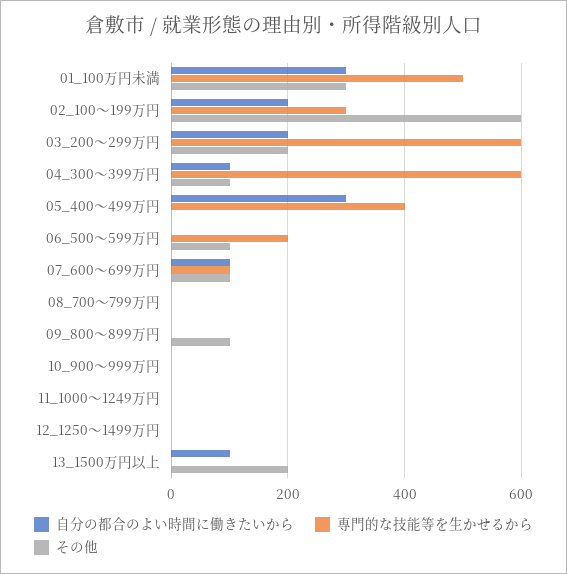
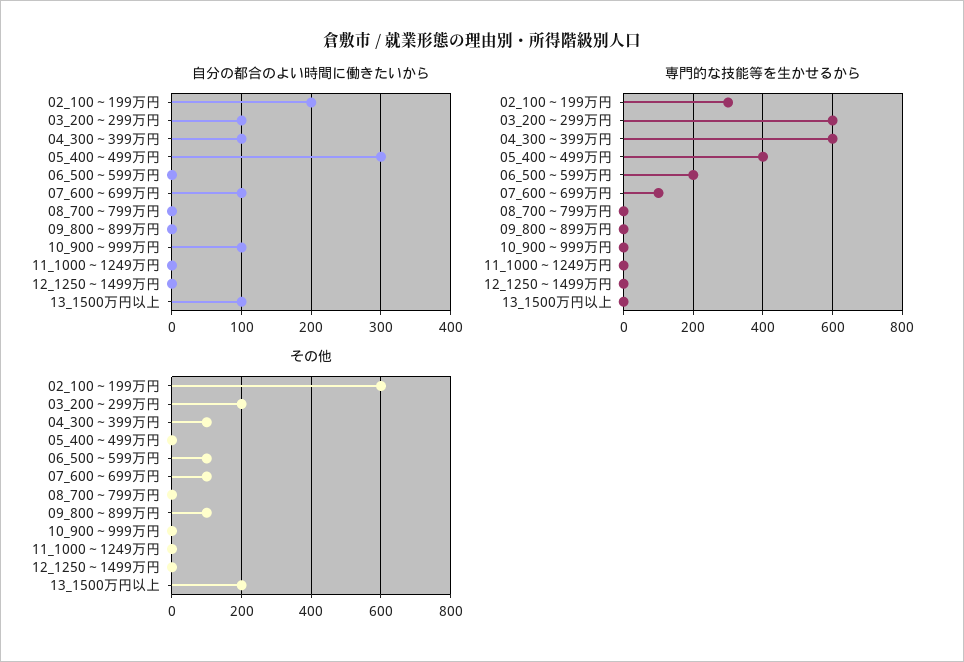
自分の都合のよい時間に働きたいから, 01_100万円未満: 300 -> none
専門的な技能等を生かせるから, 01_100万円未満: 500 -> none
その他, 01_100万円未満: 300 -> none
自分の都合のよい時間に働きたいから, 03_200～299万円: 200 -> 100
自分の都合のよい時間に働きたいから, 10_900～999万円: 0 -> 100

